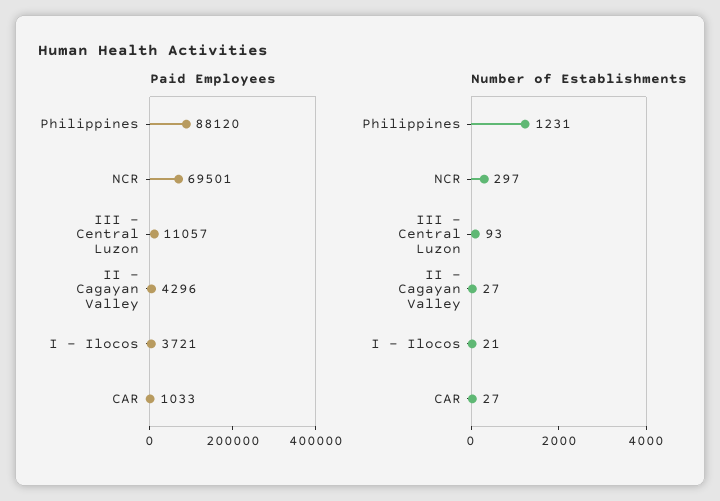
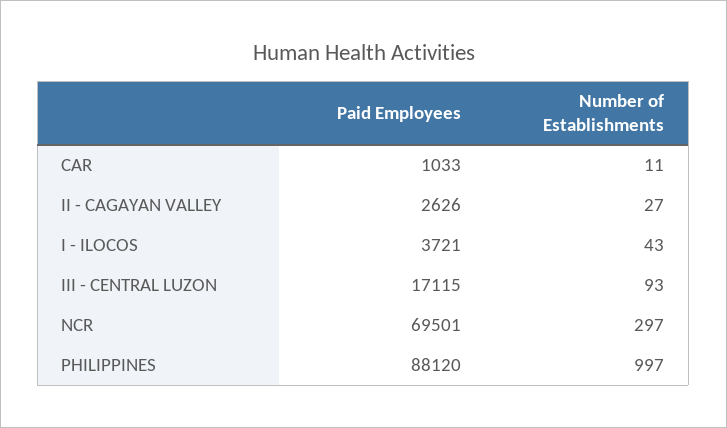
Paid Employees, III - Central Luzon: 11057 -> 17115
Paid Employees, II - Cagayan Valley: 4296 -> 2626
Number of Establishments, Philippines: 1231 -> 997
Number of Establishments, I - Ilocos: 21 -> 43
Number of Establishments, CAR: 27 -> 11

